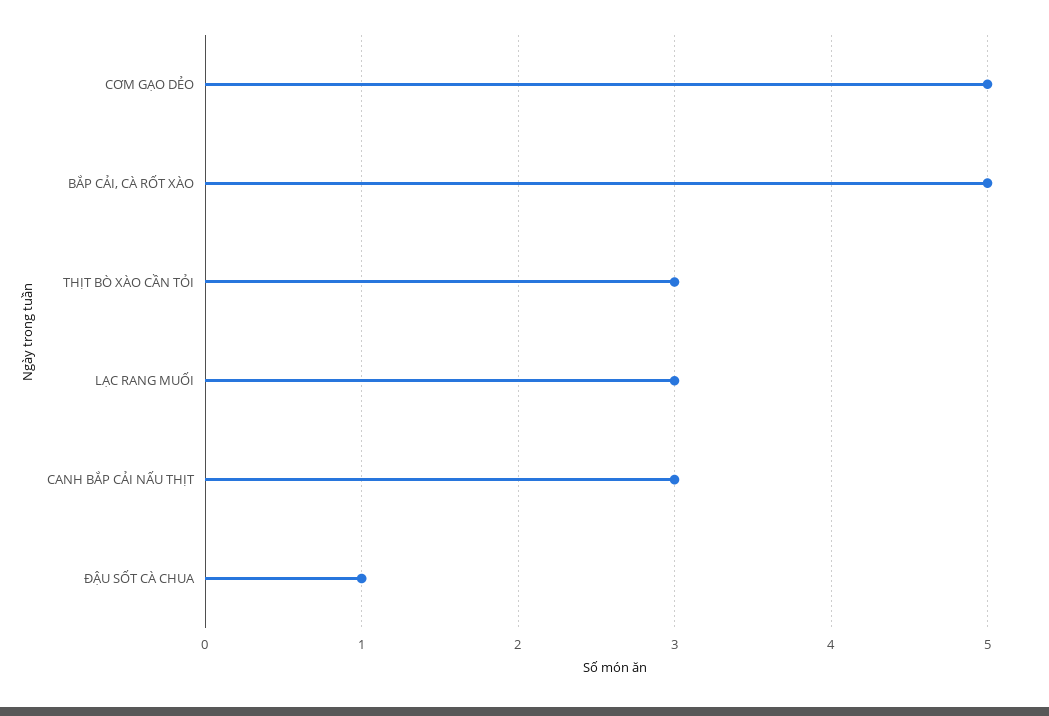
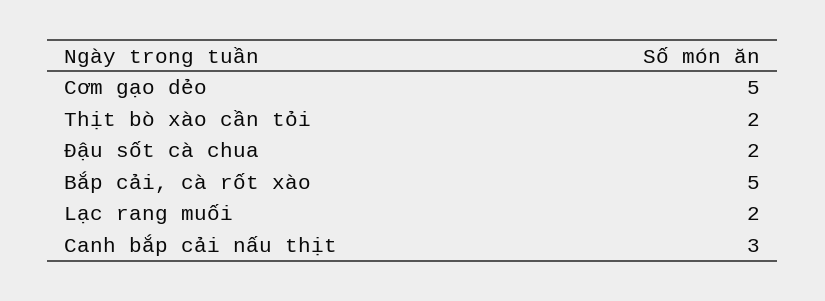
THỊT BÒ XÀO CẦN TỎI: 3 -> 2
LẠC RANG MUỐI: 3 -> 2
ĐẬU SỐT CÀ CHUA: 1 -> 2

